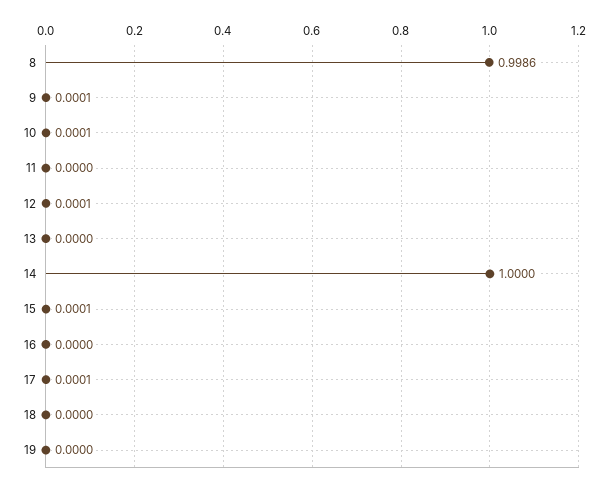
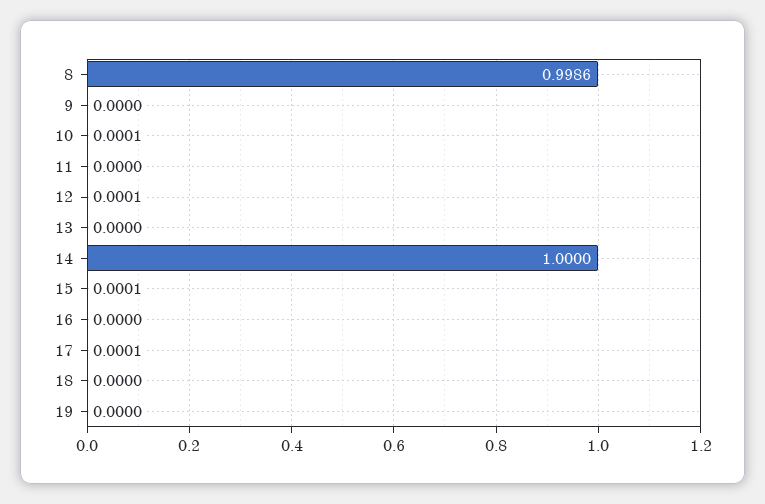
9: 0.0001 -> 0

